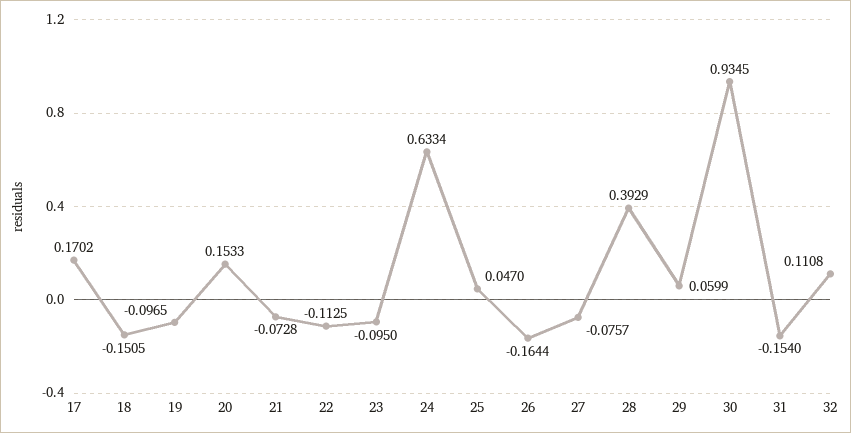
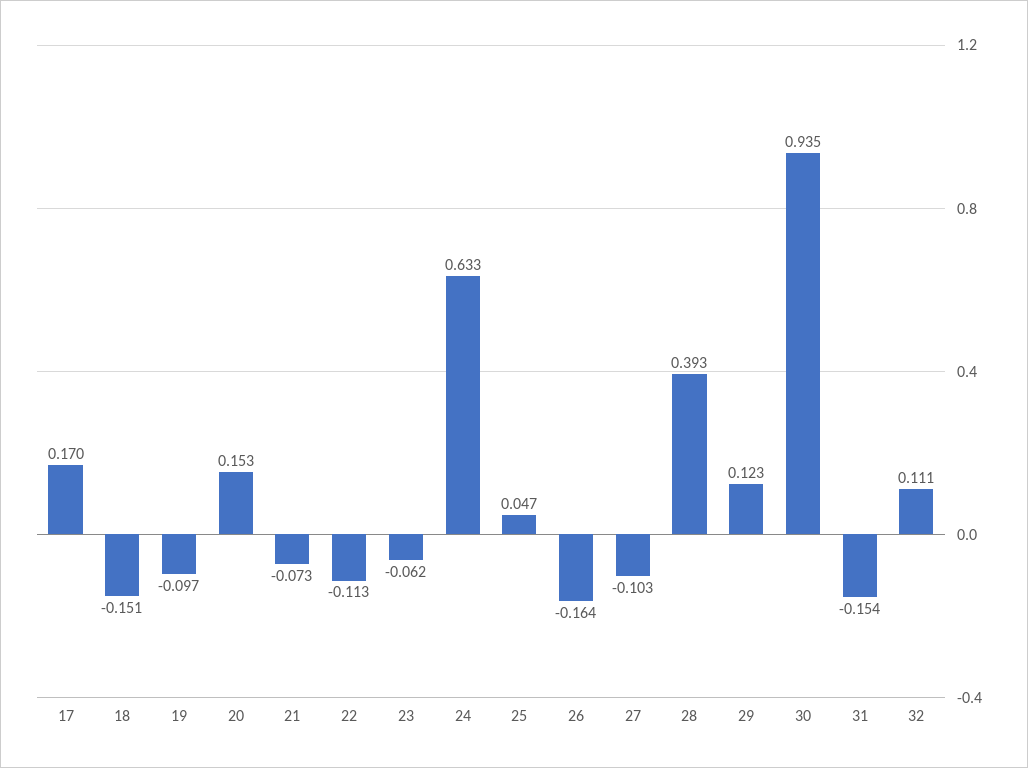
23: -0.095 -> -0.062
27: -0.0757 -> -0.103
29: 0.0599 -> 0.123

